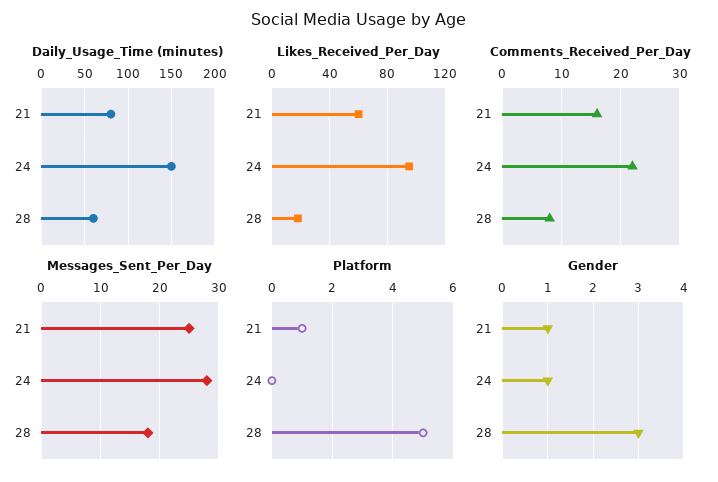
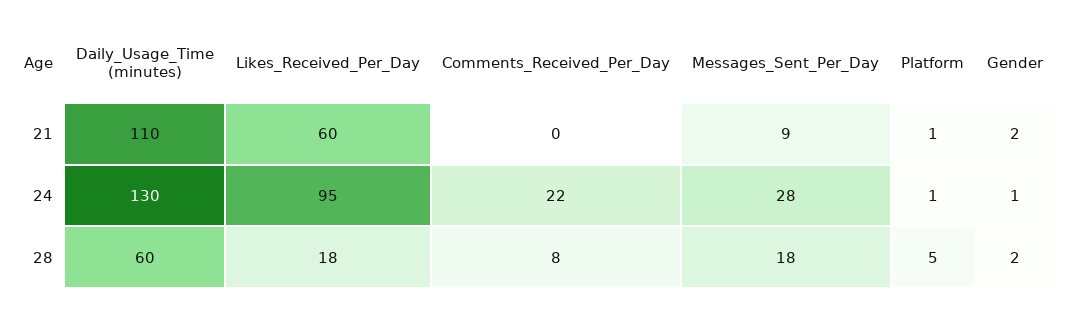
Daily_Usage_Time (minutes), 21: 80 -> 110
Daily_Usage_Time (minutes), 24: 150 -> 130
Comments_Received_Per_Day, 21: 15 -> 0
Messages_Sent_Per_Day, 21: 25 -> 9
Platform, 24: 0 -> 1
Gender, 21: 1 -> 2
Gender, 28: 3 -> 2

